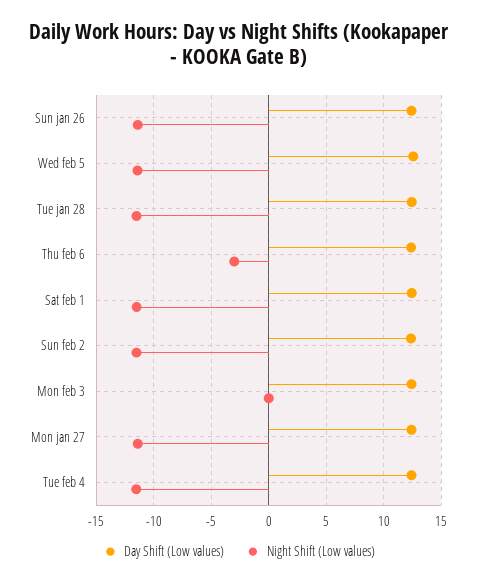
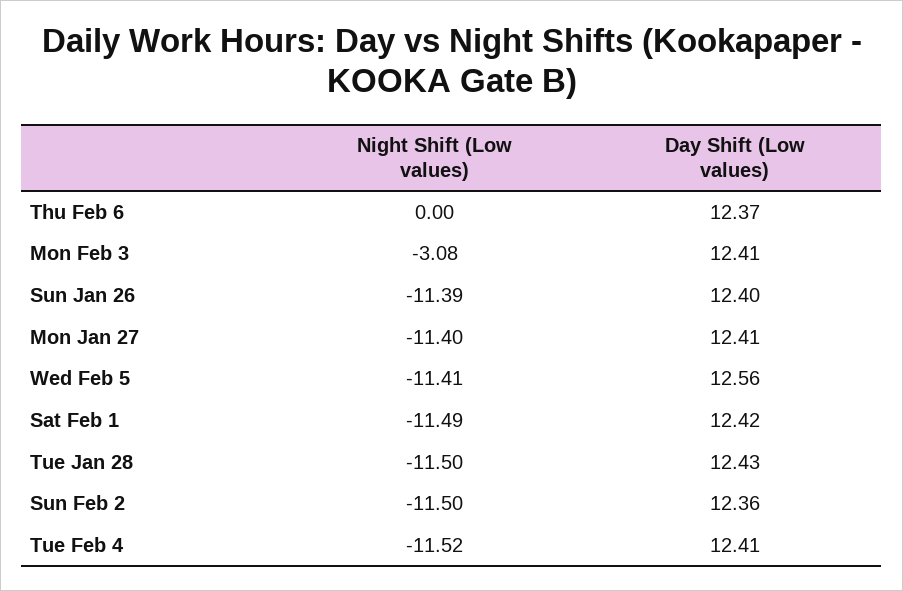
Night Shift (Low values), Thu feb 6: -3 -> 0
Night Shift (Low values), Mon feb 3: 0 -> -3.08

